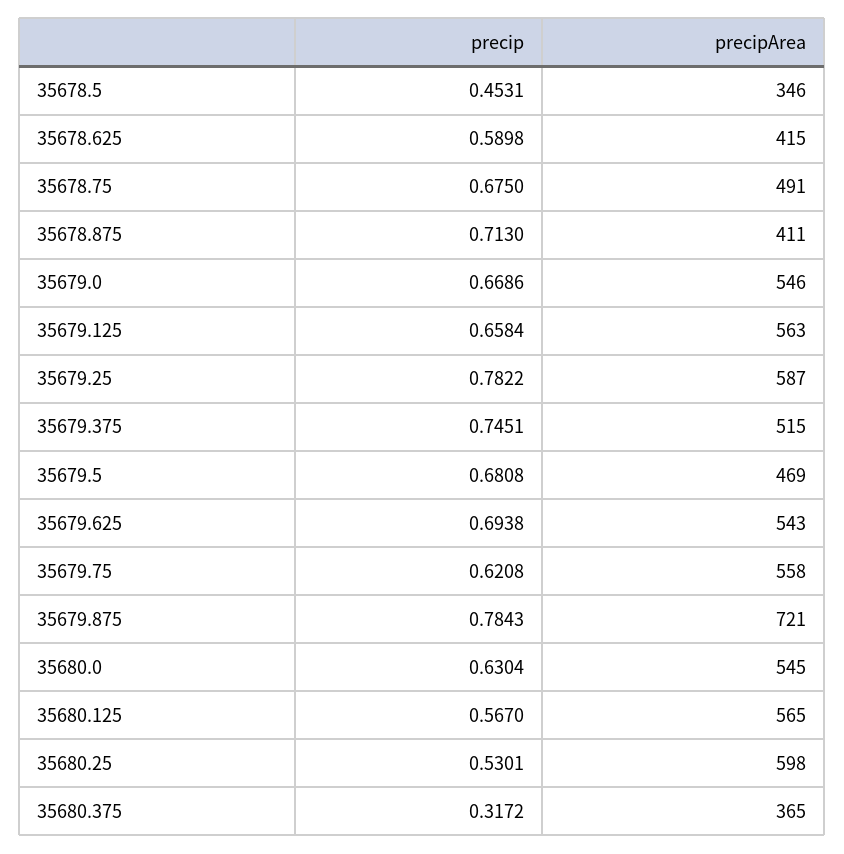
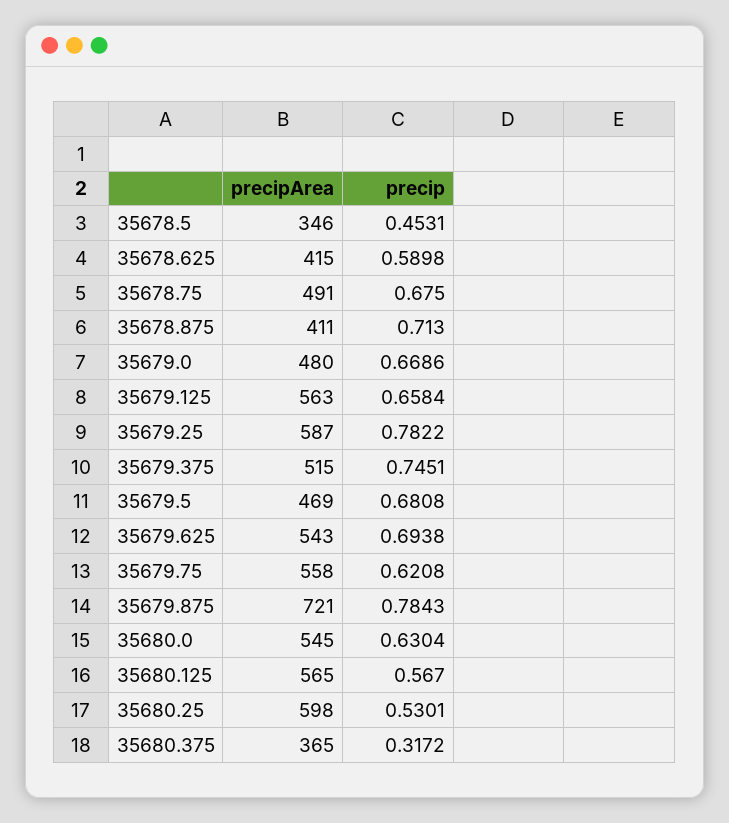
precipArea, 35679.0: 546 -> 480

